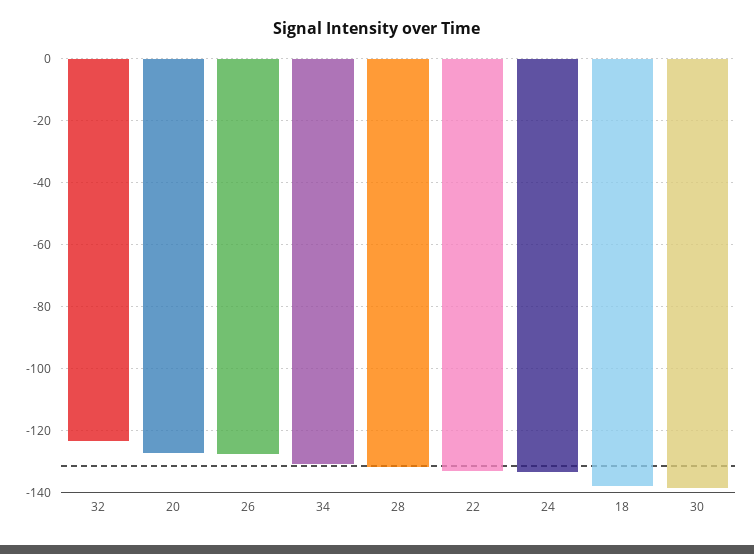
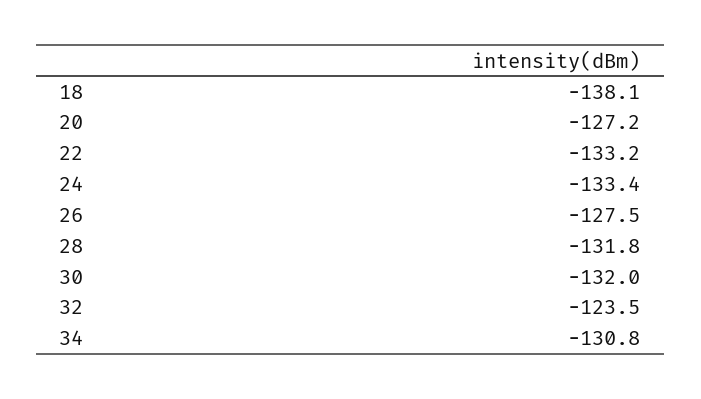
30: -138 -> -132

